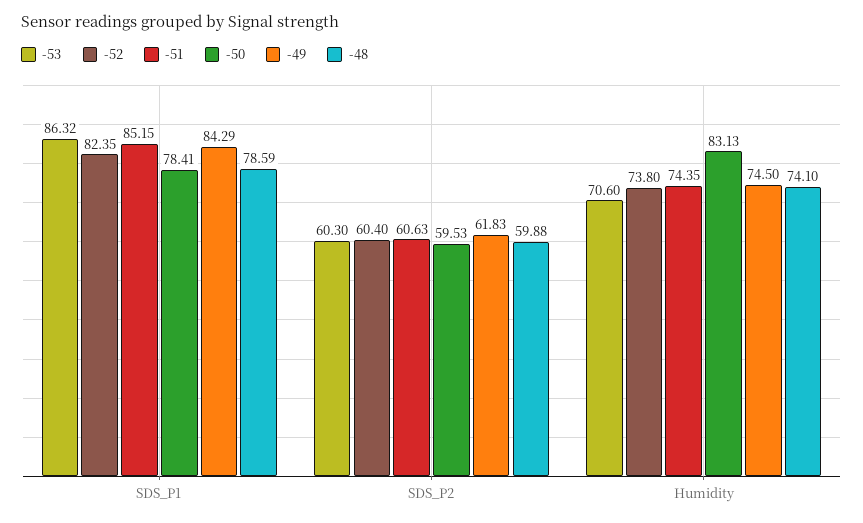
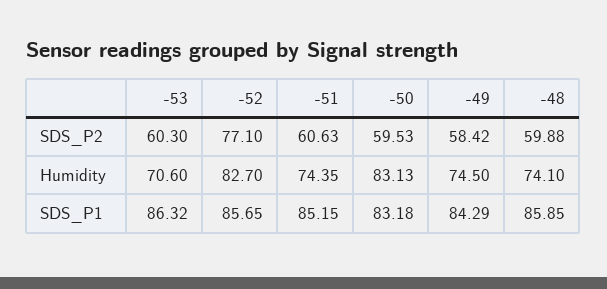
-52, SDS_P1: 82.35 -> 85.65
-50, SDS_P1: 78.41 -> 83.18
-48, SDS_P1: 78.59 -> 85.85
-52, SDS_P2: 60.4 -> 77.1
-49, SDS_P2: 61.83 -> 58.42
-52, Humidity: 73.8 -> 82.7

